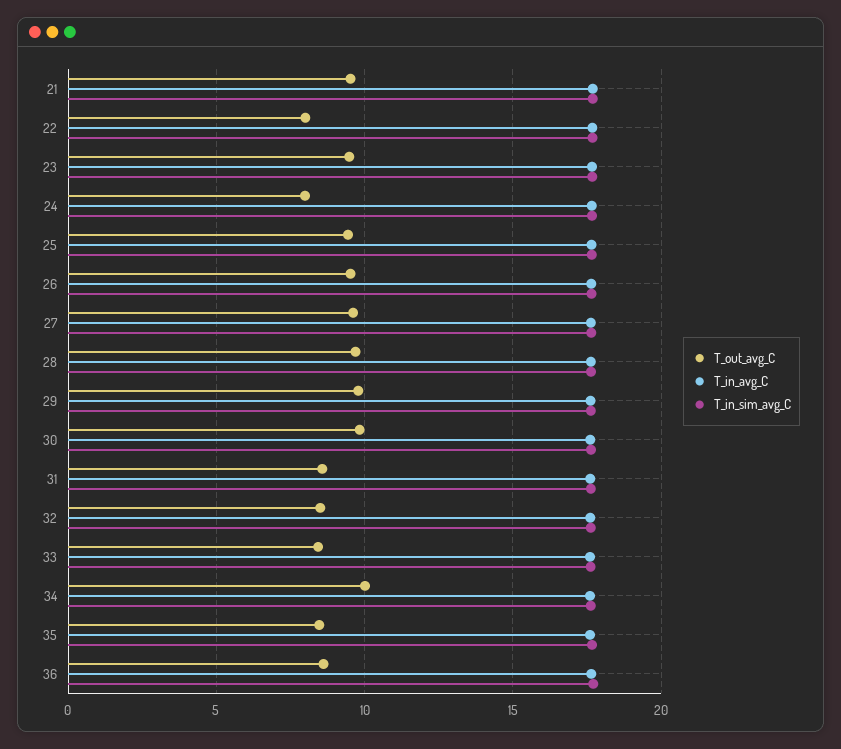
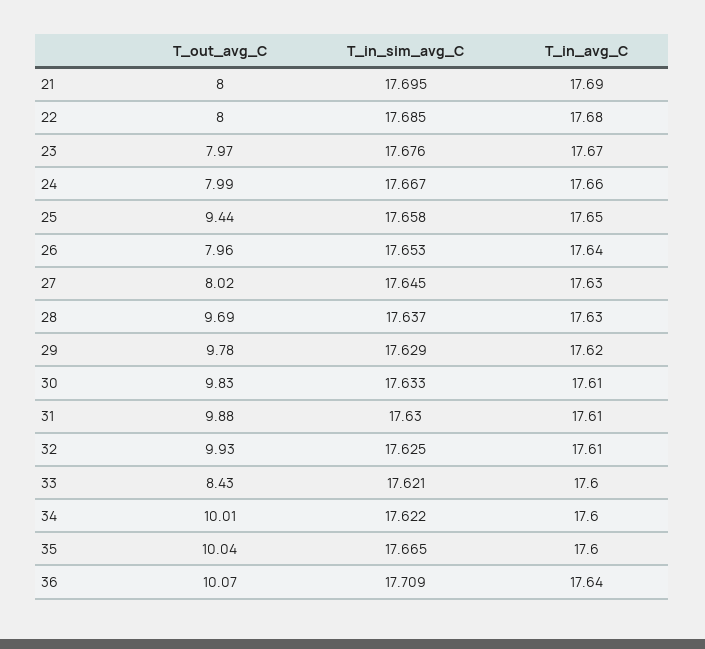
T_out_avg_C, 21: 9.5 -> 8
T_out_avg_C, 23: 9.5 -> 7.97
T_out_avg_C, 26: 9.5 -> 7.96
T_out_avg_C, 27: 9.5 -> 8.02
T_out_avg_C, 31: 8.5 -> 9.88
T_out_avg_C, 32: 8.5 -> 9.93
T_out_avg_C, 35: 8.5 -> 10.04
T_out_avg_C, 36: 8.5 -> 10.07

